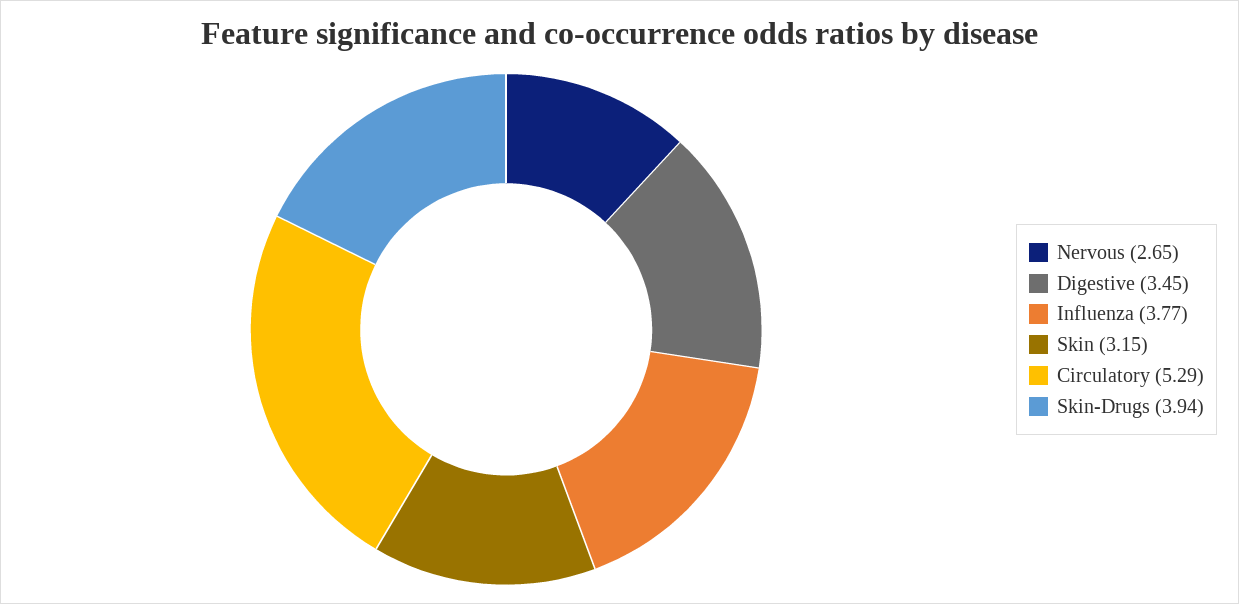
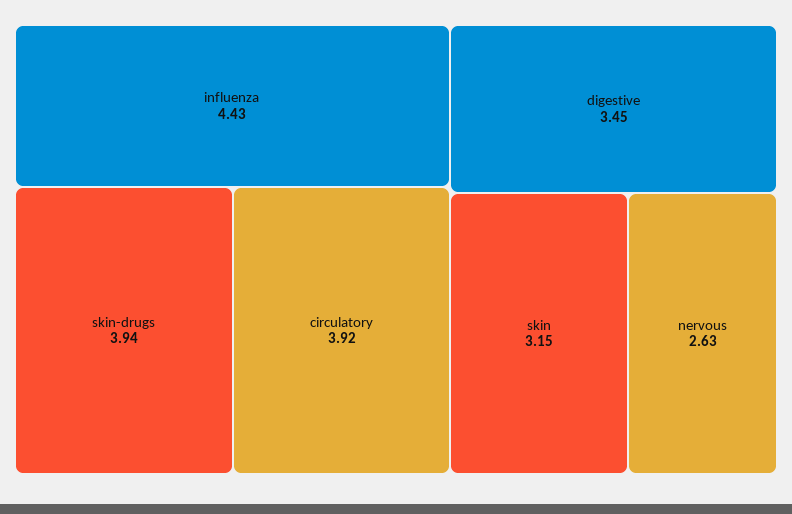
Nervous: 2.65 -> 2.63
Influenza: 3.77 -> 4.43
Circulatory: 5.29 -> 3.92

